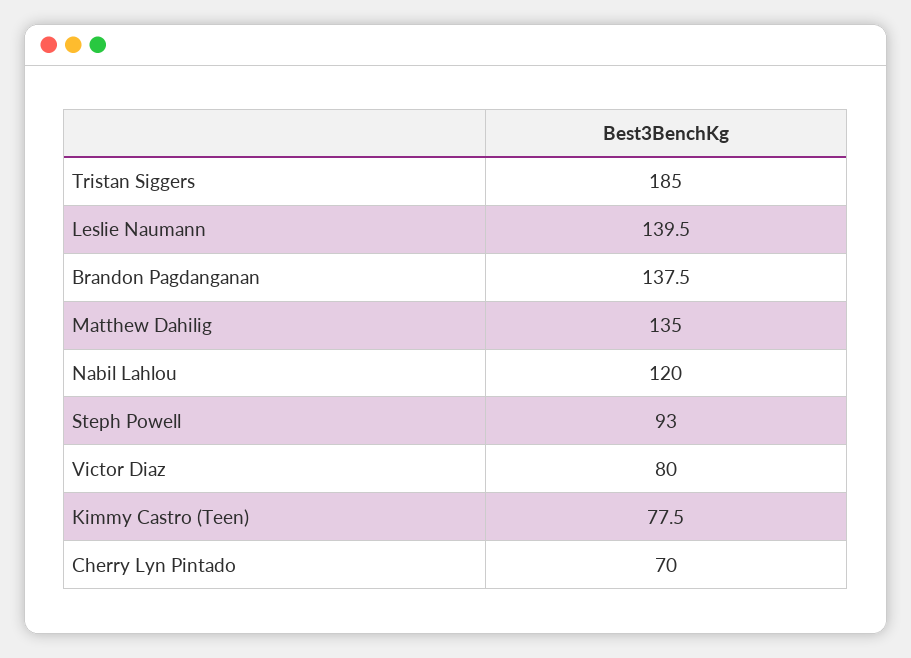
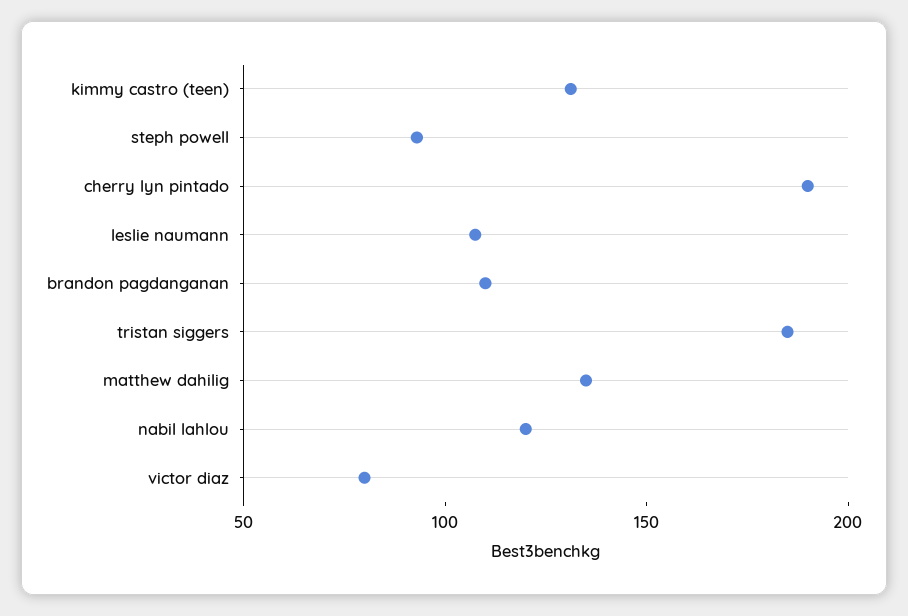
Leslie Naumann: 139.5 -> 110
Brandon Pagdanganan: 137.5 -> 110
Kimmy Castro (Teen): 77.5 -> 130
Cherry Lyn Pintado: 70 -> 190

